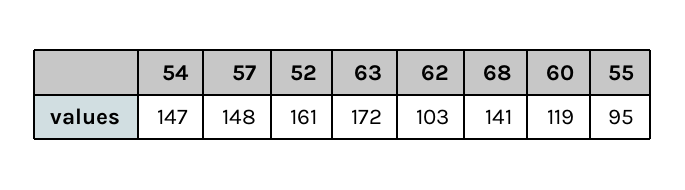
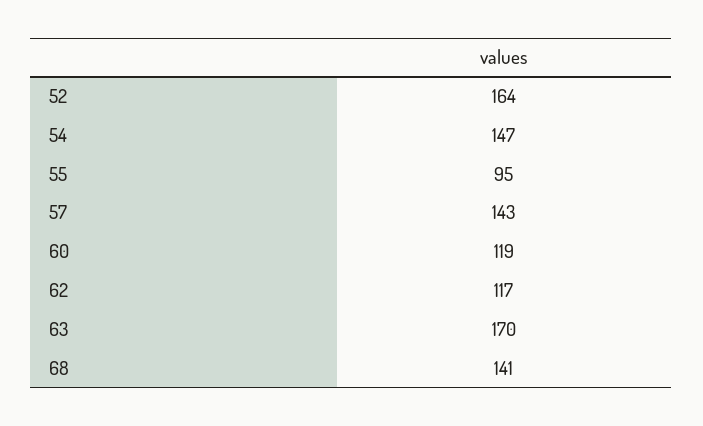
57: 148 -> 143
52: 161 -> 164
63: 172 -> 170
62: 103 -> 117

